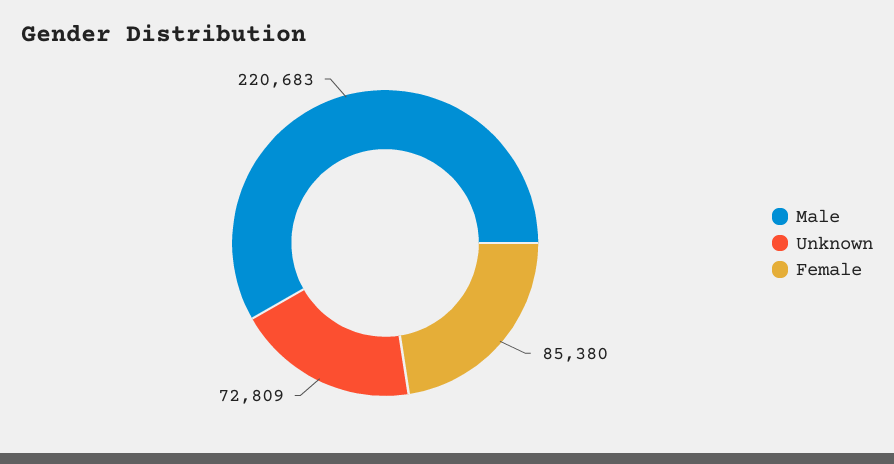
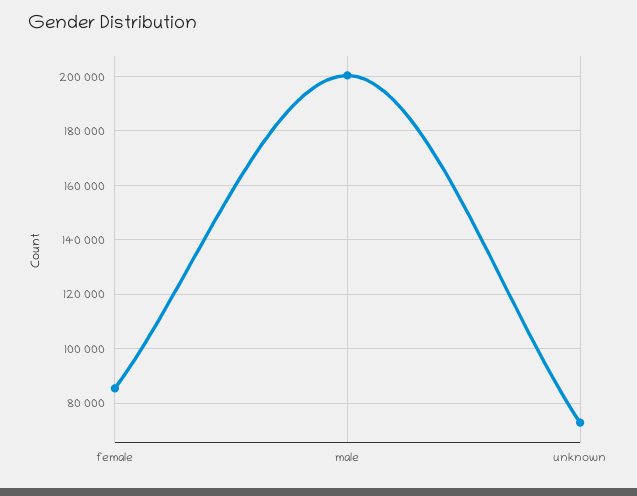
Male: 220683 -> 200000

